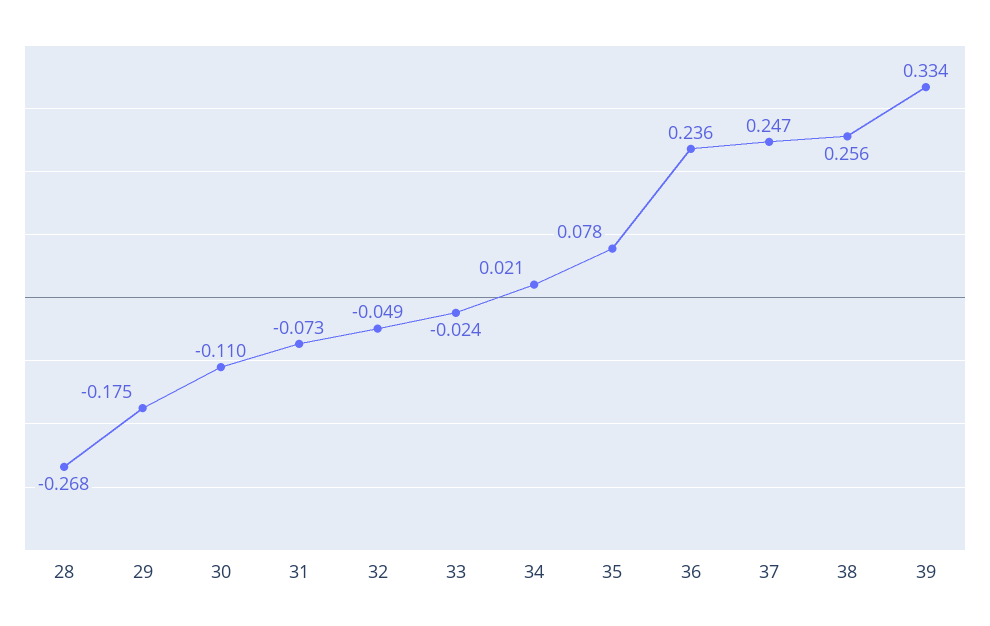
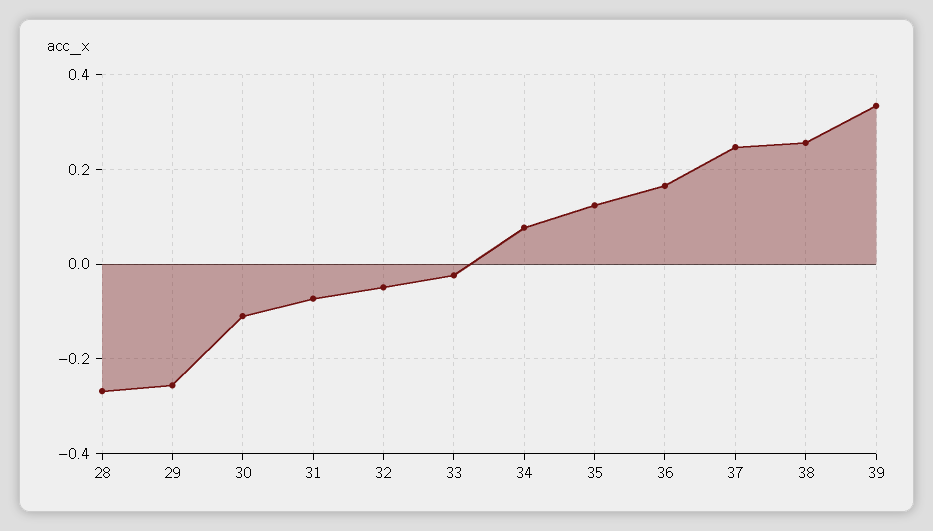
29: -0.175 -> -0.26
34: 0.021 -> 0.08
35: 0.078 -> 0.12
36: 0.236 -> 0.16

